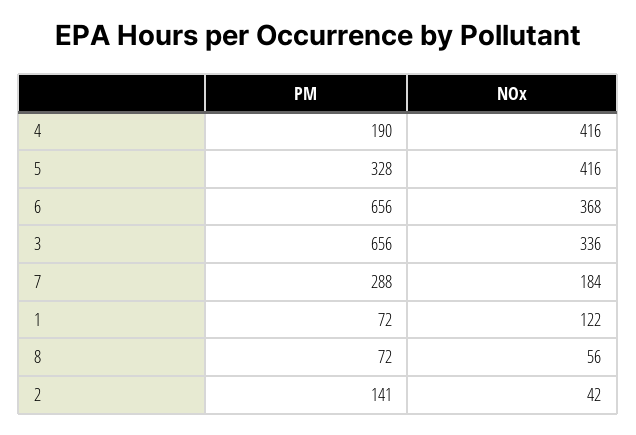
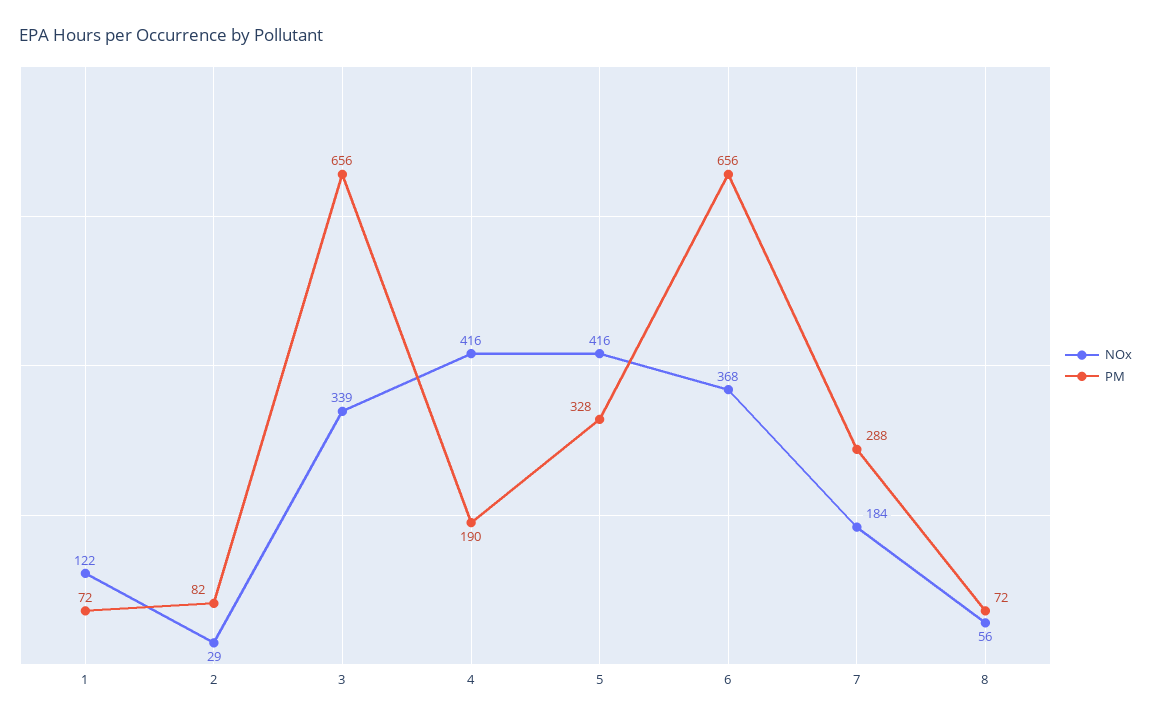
NOx, 3: 336 -> 339
PM, 2: 141 -> 82
NOx, 2: 42 -> 29

